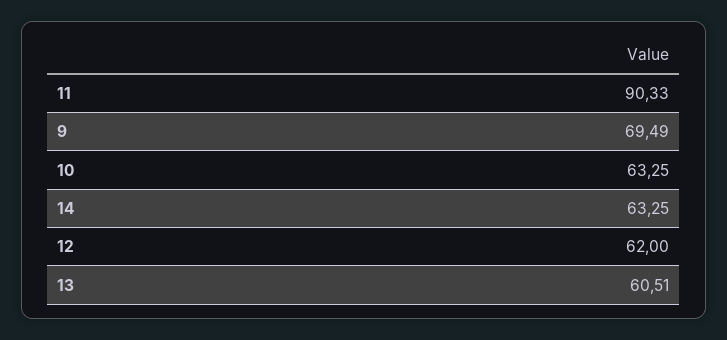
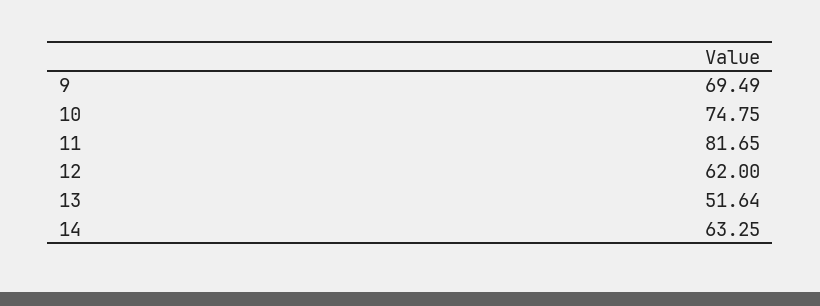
11: 90.33 -> 81.65
10: 63.25 -> 74.75
13: 60.51 -> 51.64

